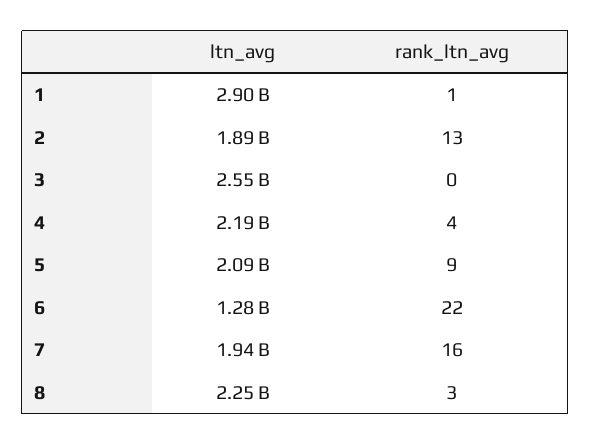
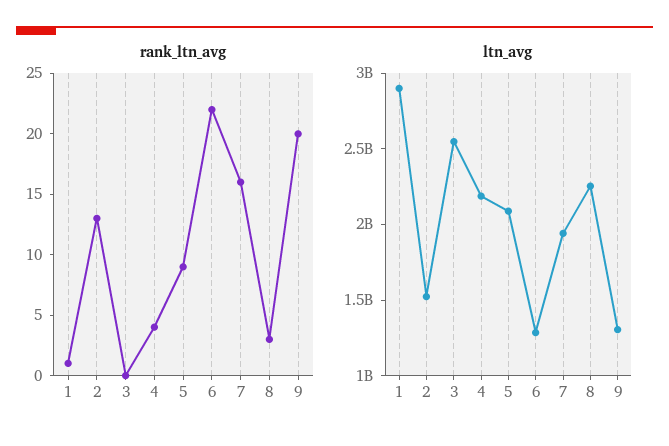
ltn_avg, 2: 1890000000 -> 1500000000
rank_ltn_avg, 9: none -> 20
ltn_avg, 9: none -> 1300000000

